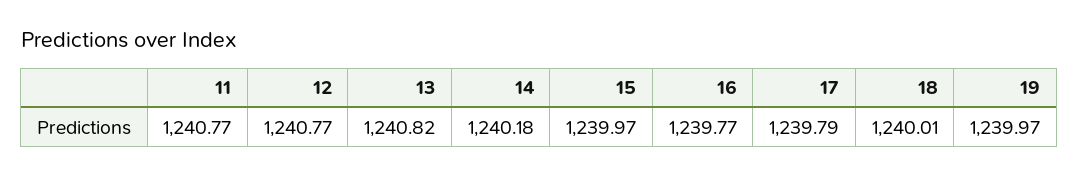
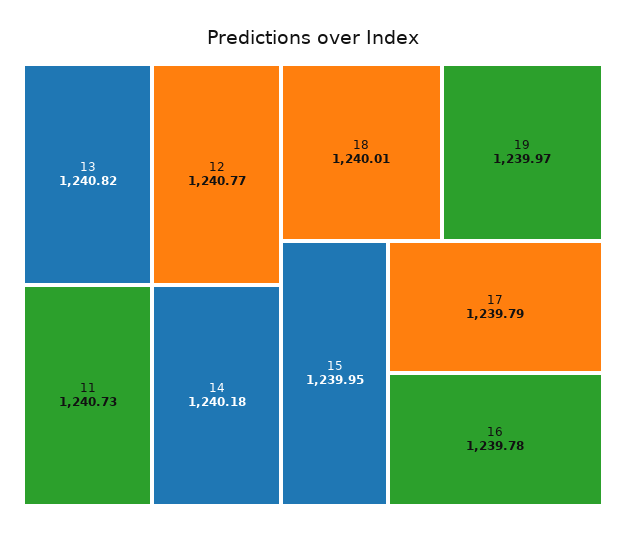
11: 1240.77 -> 1240.73
15: 1239.97 -> 1239.95
16: 1239.77 -> 1239.78

